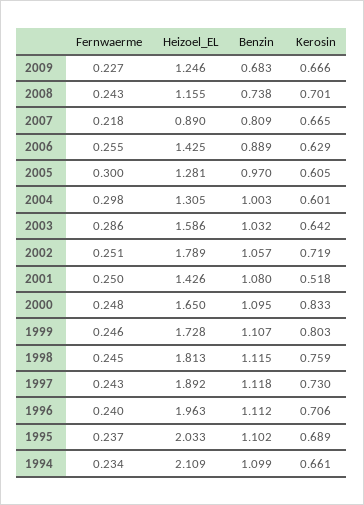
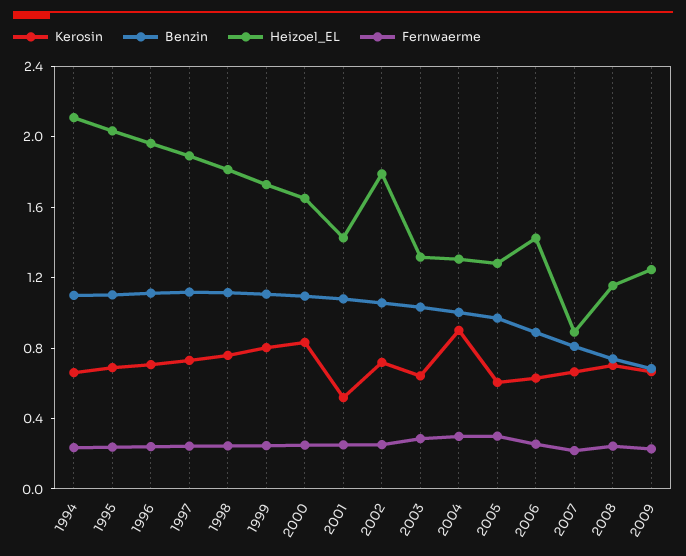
Kerosin, 2004: 0.601 -> 0.9
Heizoel_EL, 2003: 1.586 -> 1.3

